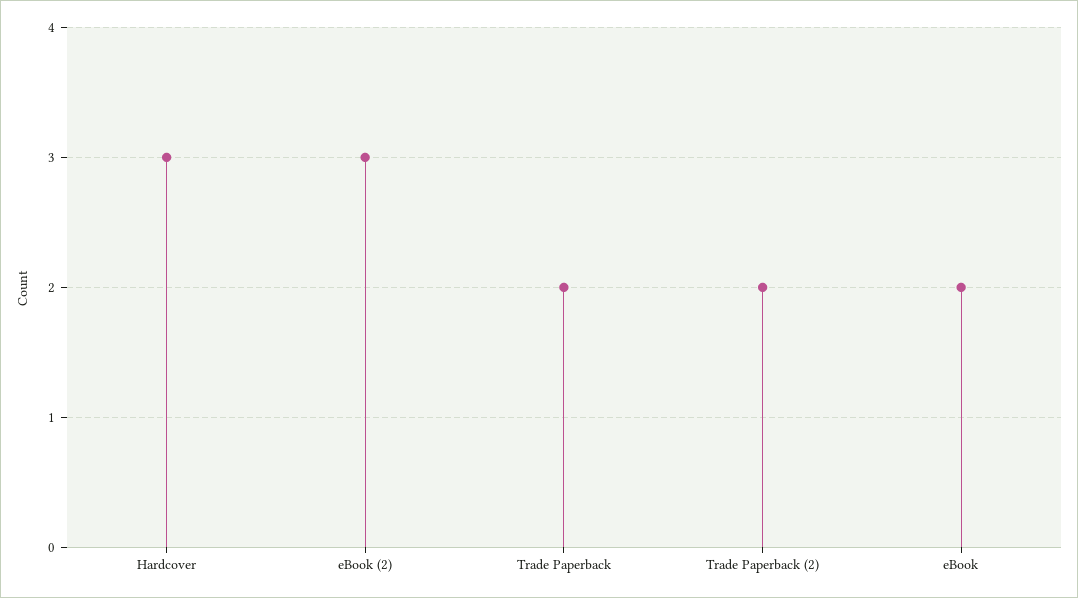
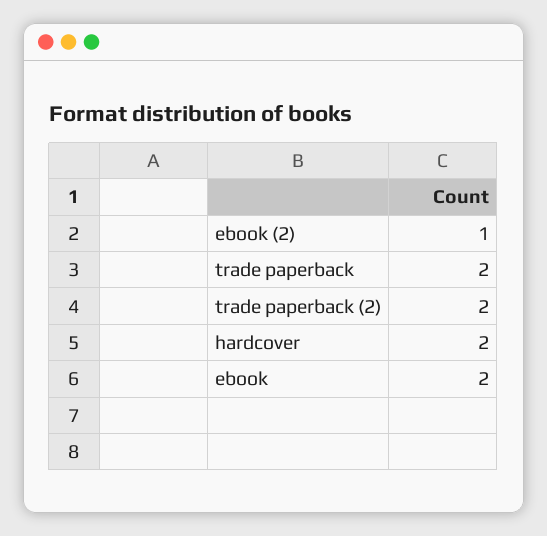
Hardcover: 3 -> 2
eBook (2): 3 -> 1

